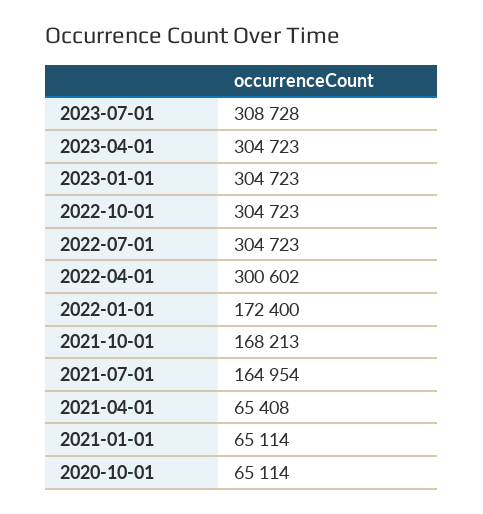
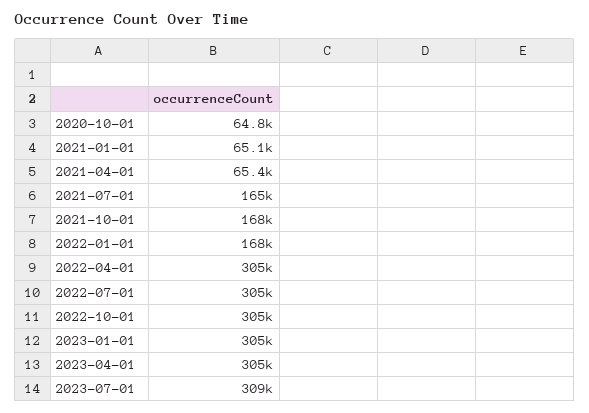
2022-04-01: 300602 -> 305000
2022-01-01: 172400 -> 168000
2020-10-01: 65114 -> 64800

